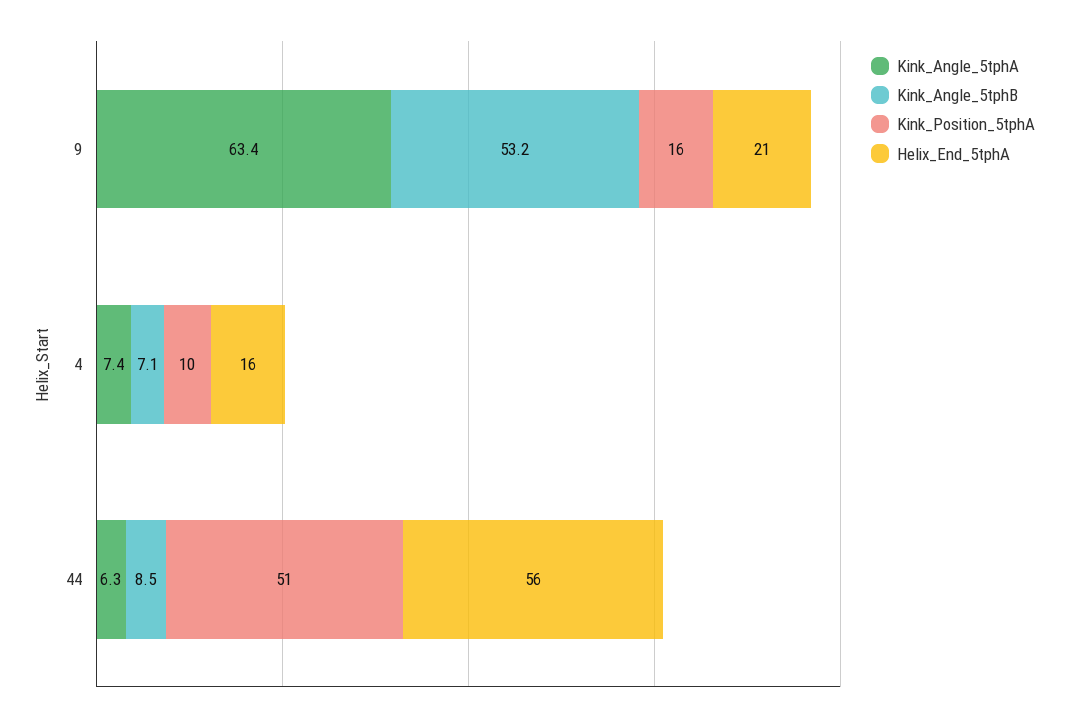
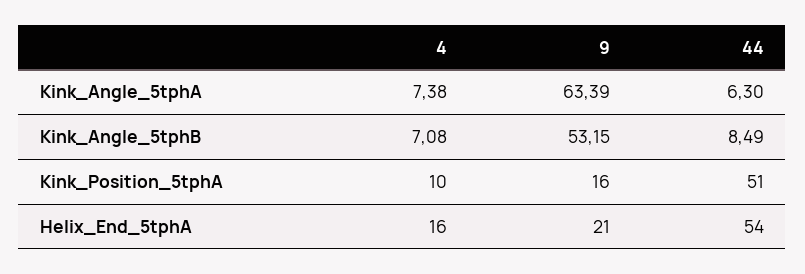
Helix_End_5tphA, 44: 56 -> 54

